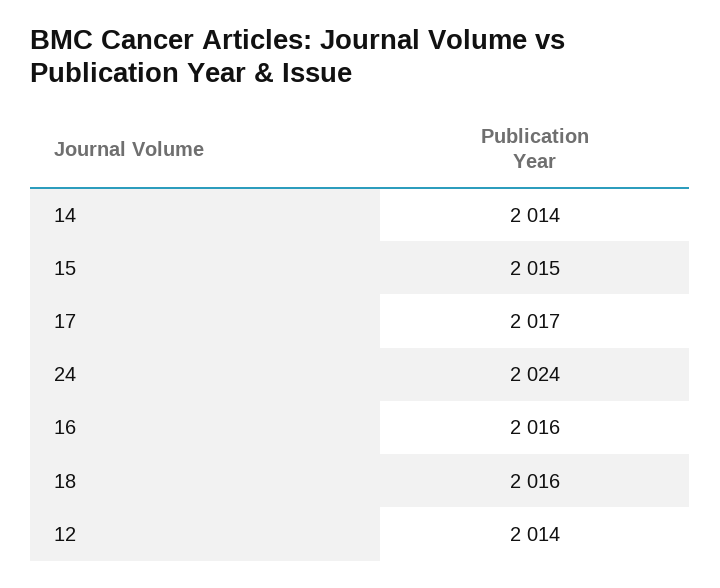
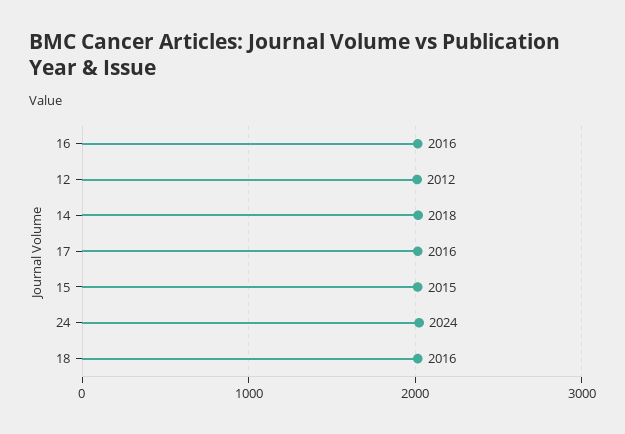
14: 2014 -> 2018
17: 2017 -> 2016
12: 2014 -> 2012

